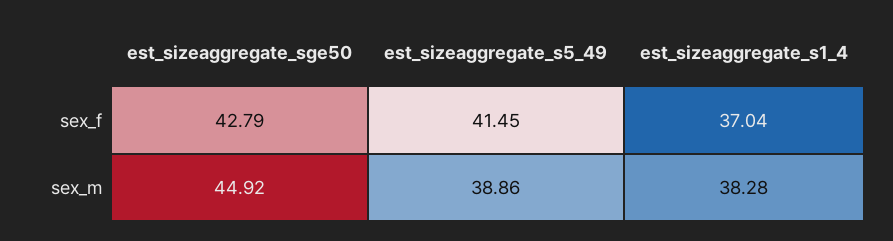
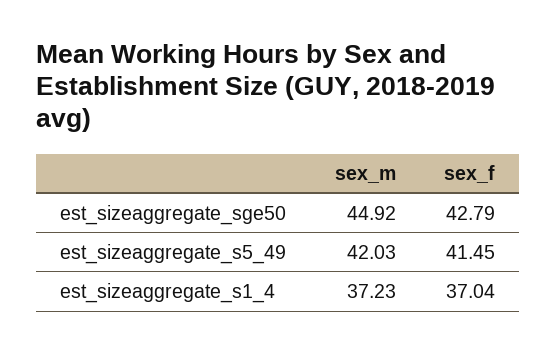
est_sizeaggregate_s5_49, sex_m: 38.86 -> 42.03
est_sizeaggregate_s1_4, sex_m: 38.28 -> 37.23

